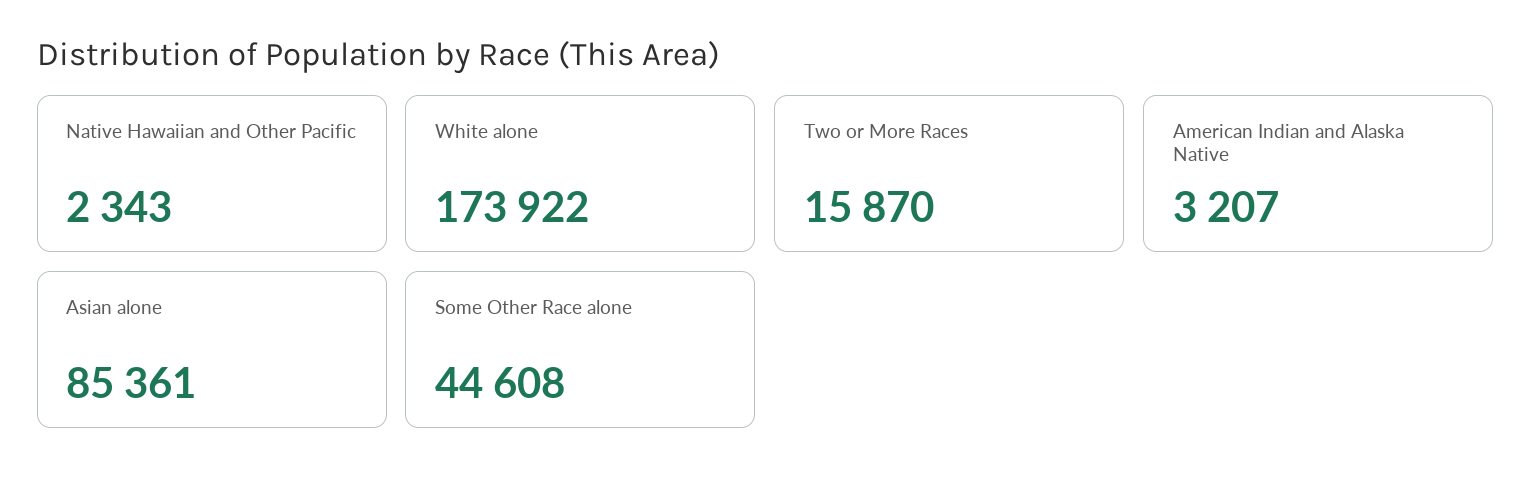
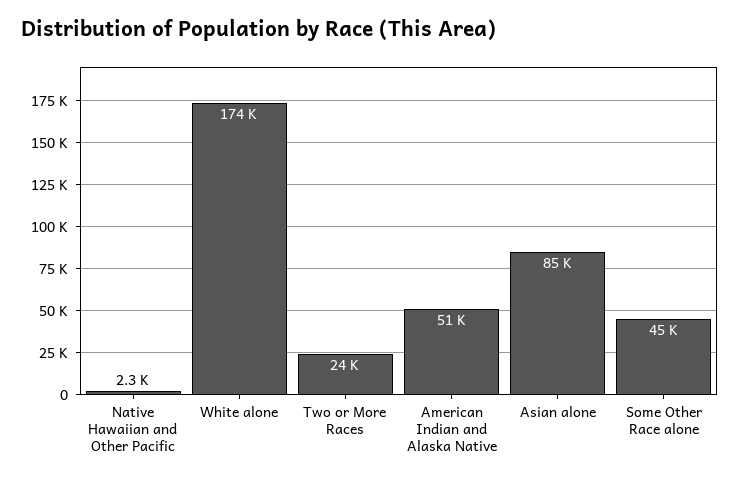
Two or More Races: 15870 -> 24000
American Indian and Alaska Native: 3207 -> 51000

